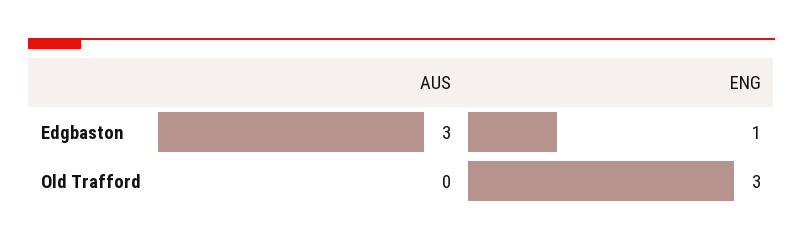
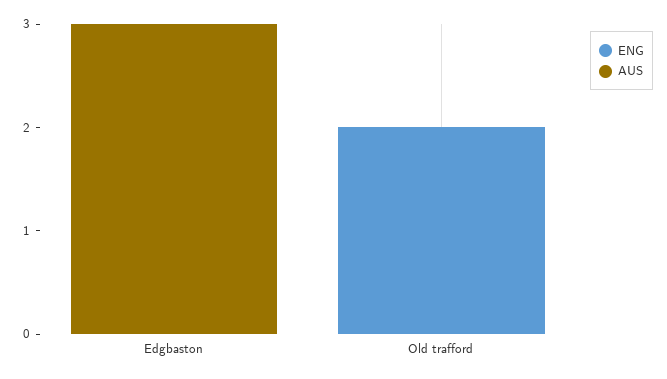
ENG, Edgbaston: 1 -> 0
ENG, Old Trafford: 3 -> 2

